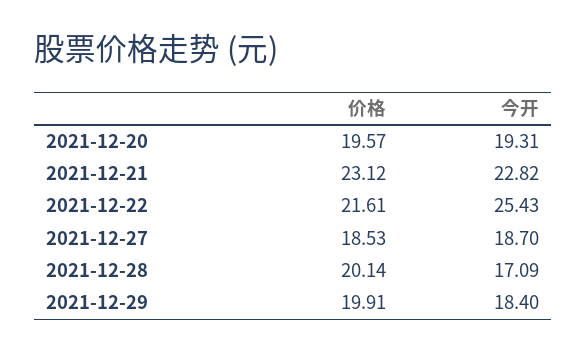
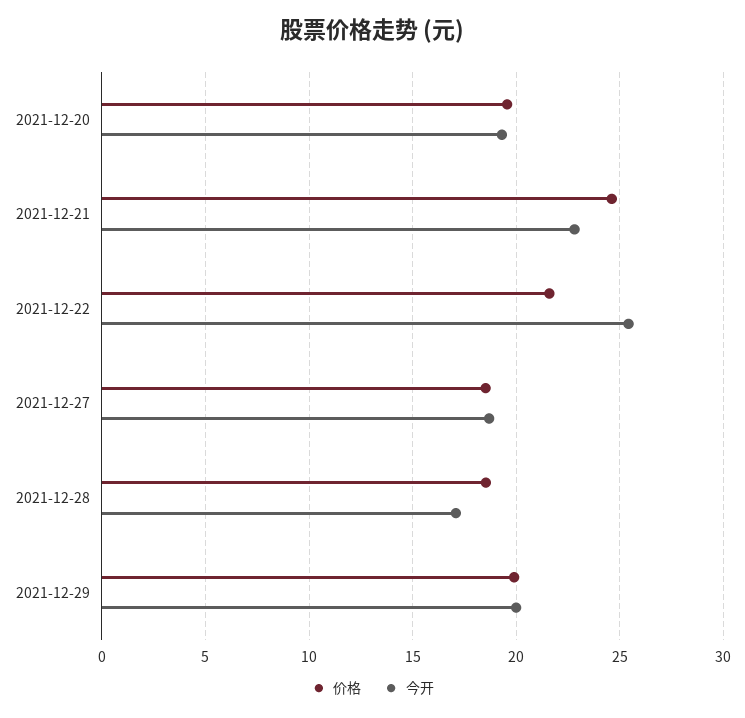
价格, 2021-12-21: 23.12 -> 24.5
价格, 2021-12-28: 20.14 -> 18.5
今开, 2021-12-29: 18.4 -> 20

